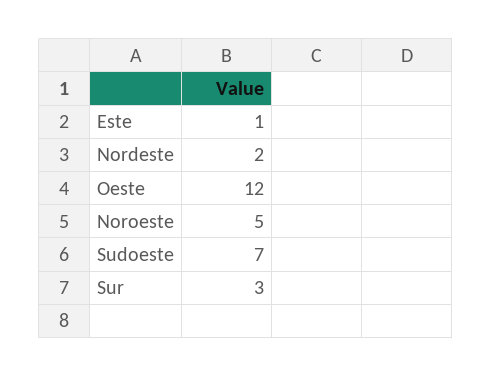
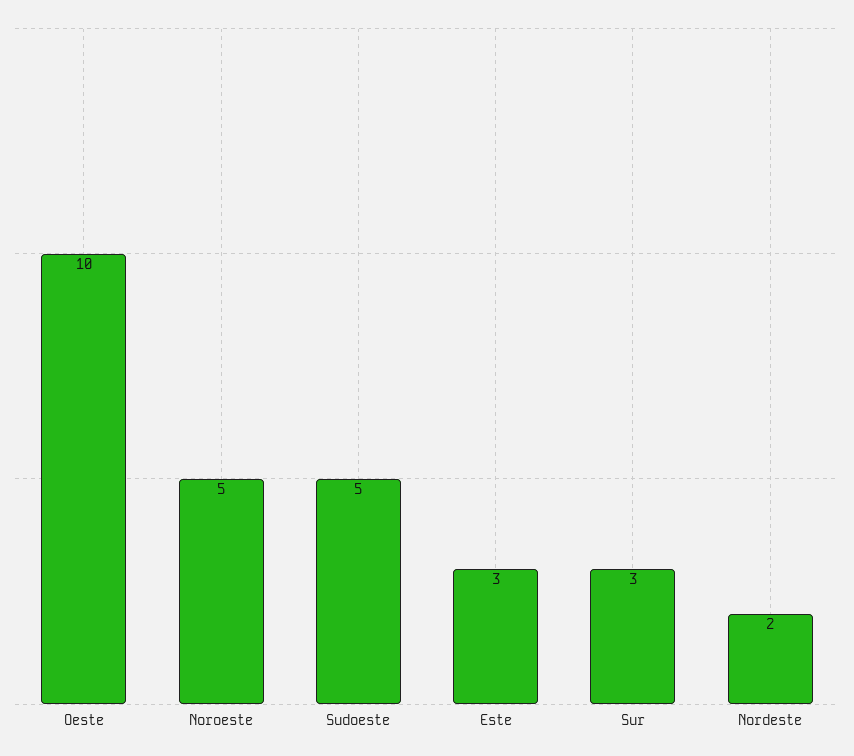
Este: 1 -> 3
Oeste: 12 -> 10
Sudoeste: 7 -> 5

